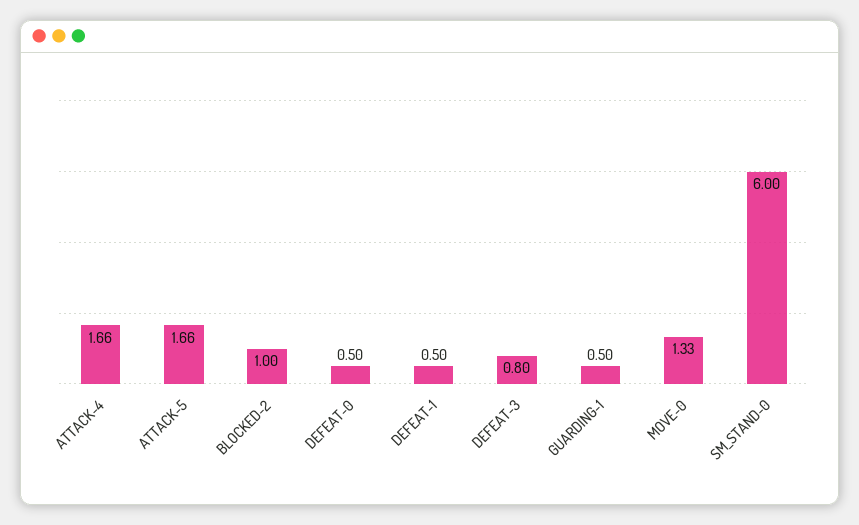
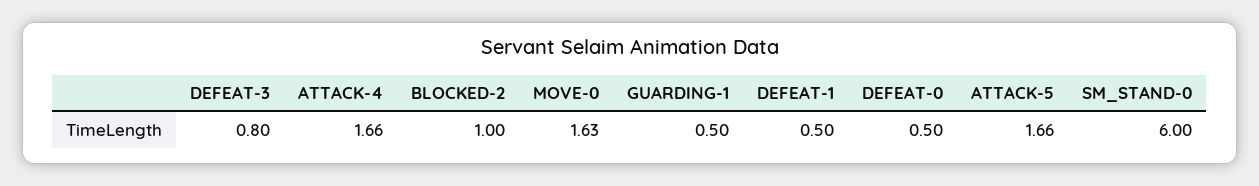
MOVE-0: 1.33 -> 1.63

